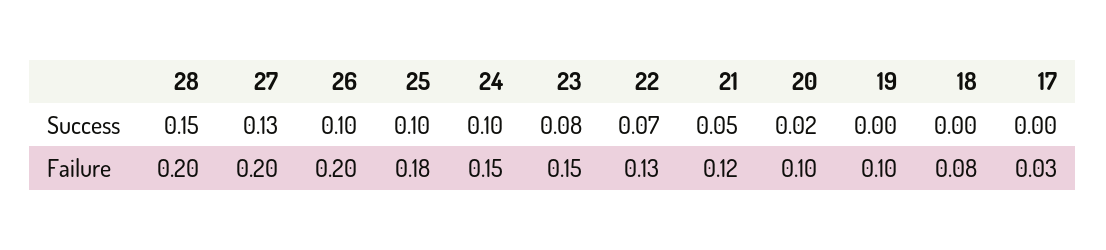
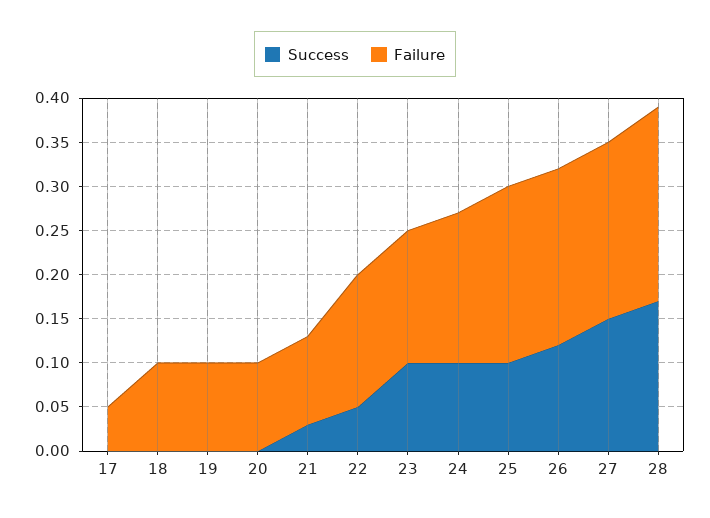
Success, 28: 0.15 -> 0.17
Success, 27: 0.13 -> 0.15
Success, 26: 0.1 -> 0.12
Success, 23: 0.08 -> 0.1
Success, 22: 0.07 -> 0.05
Success, 21: 0.05 -> 0.03
Success, 20: 0.02 -> 0
Failure, 28: 0.2 -> 0.22
Failure, 25: 0.18 -> 0.2
Failure, 24: 0.15 -> 0.17
Failure, 22: 0.13 -> 0.15
Failure, 21: 0.12 -> 0.1
Failure, 18: 0.08 -> 0.1
Failure, 17: 0.03 -> 0.05

